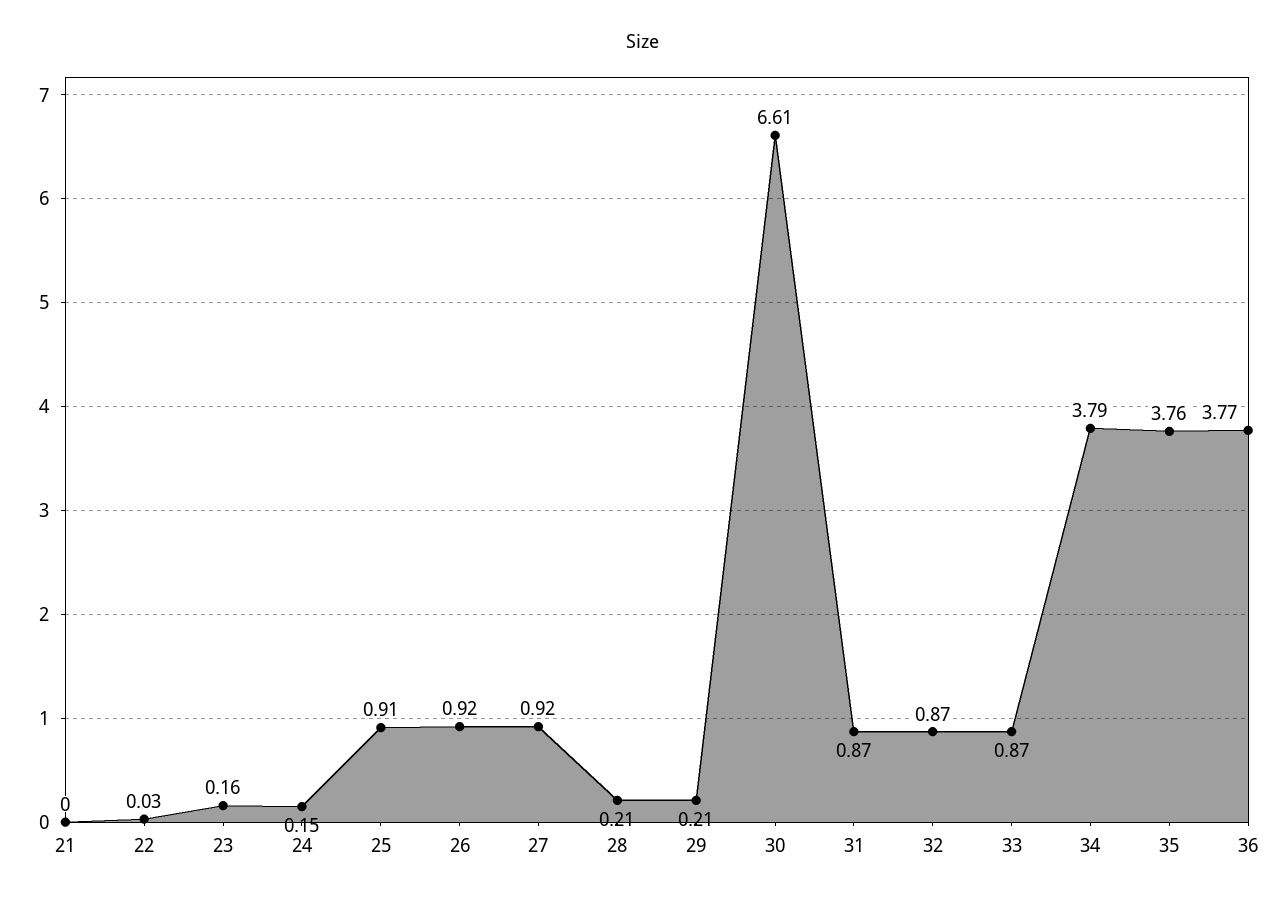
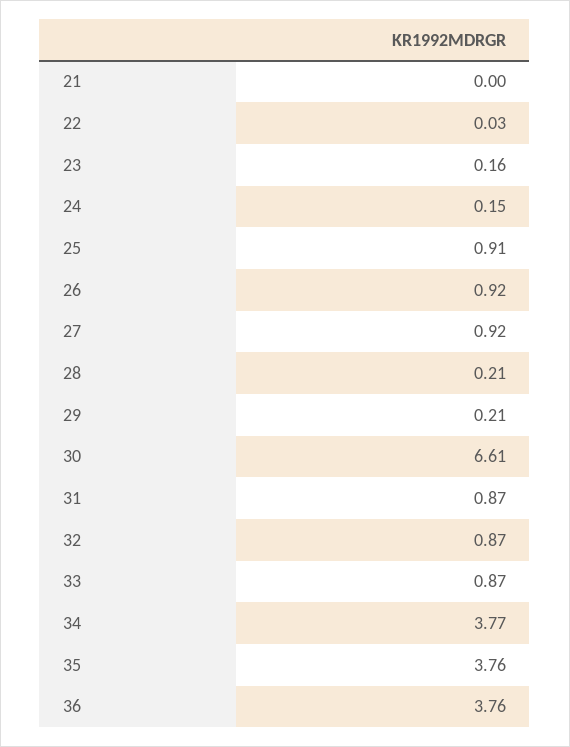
34: 3.79 -> 3.77
36: 3.77 -> 3.76

